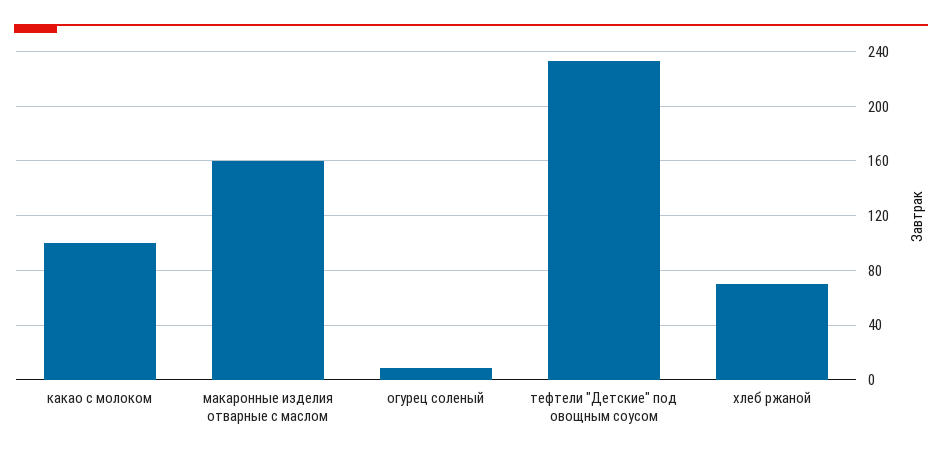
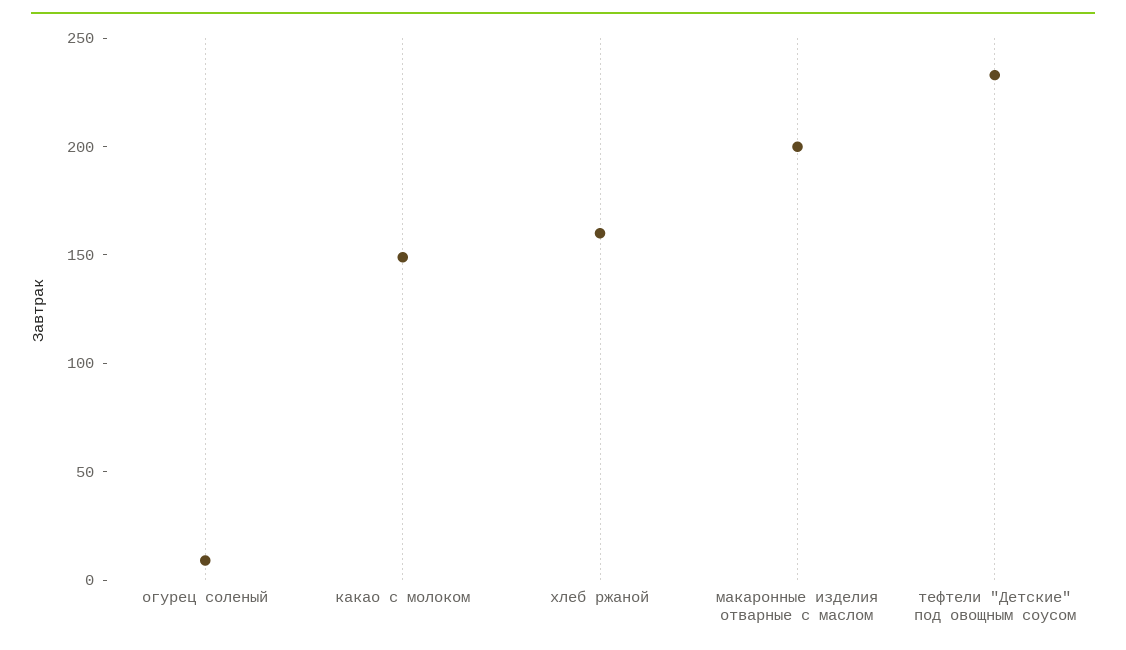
какао с молоком: 100 -> 150
макаронные изделия отварные с маслом: 160 -> 200
хлеб ржаной: 70 -> 160

